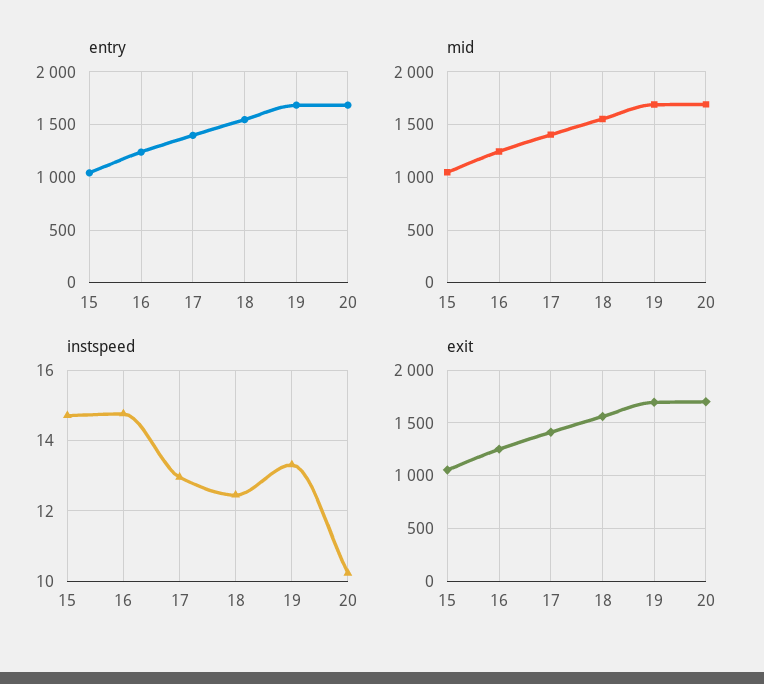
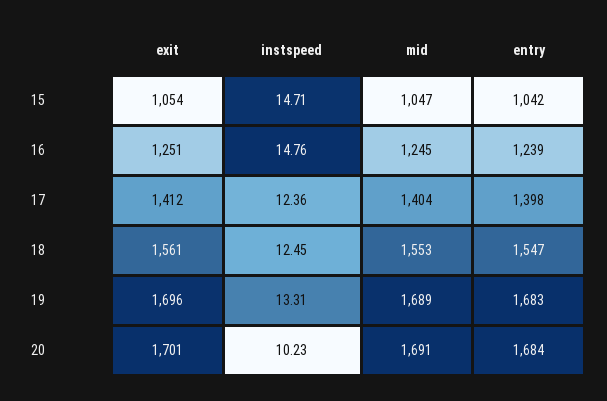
instspeed, 17: 13 -> 12.36

